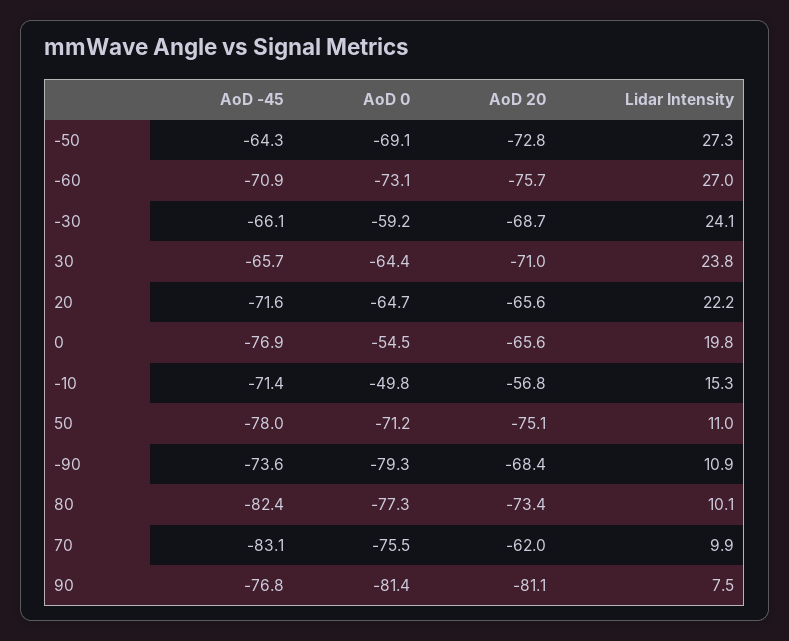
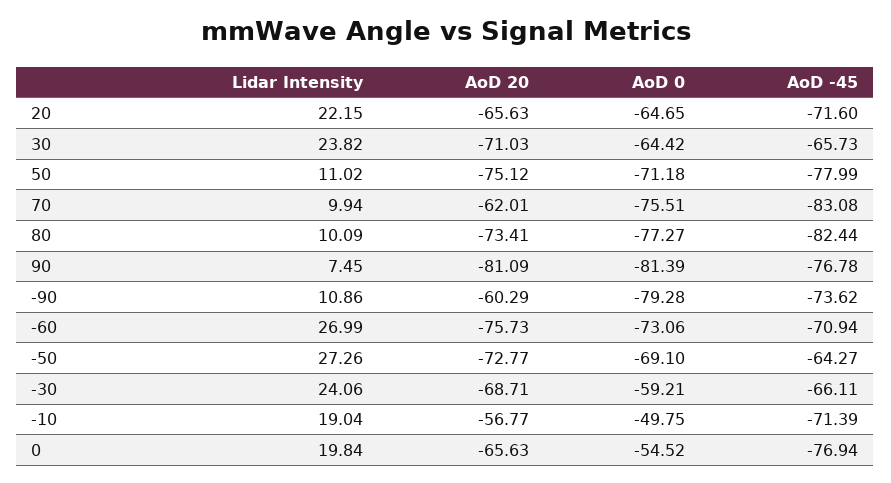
Lidar Intensity, -10: 15.3 -> 19.04
AoD 20, -90: -68.4 -> -60.29

